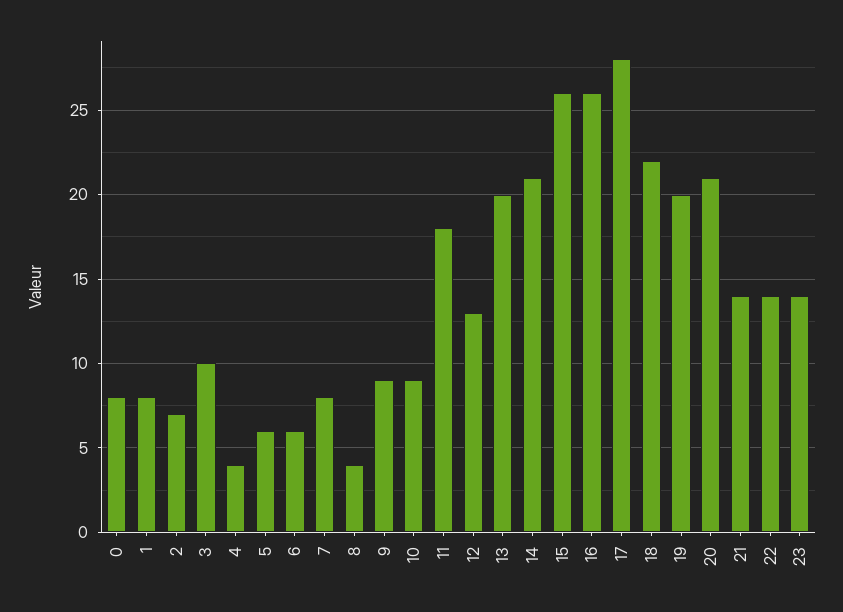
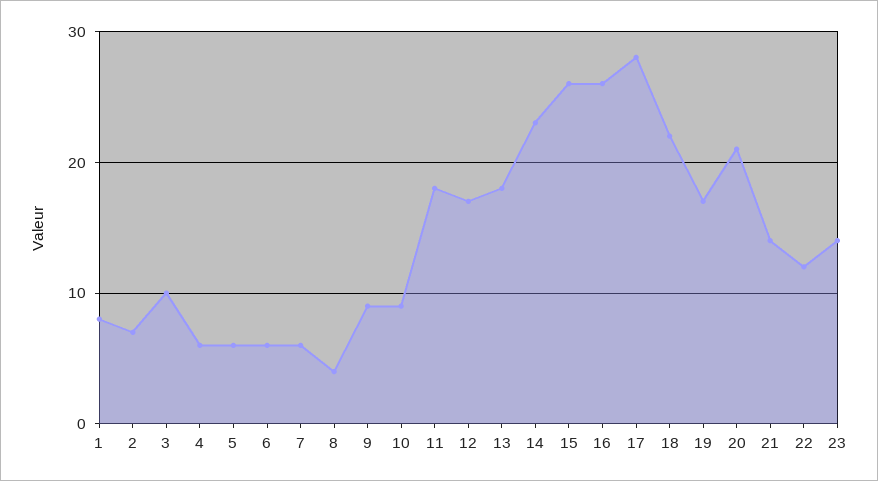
0: 8 -> none
4: 4 -> 6
7: 8 -> 6
12: 13 -> 17
13: 20 -> 18
14: 21 -> 23
19: 20 -> 17
22: 14 -> 12

